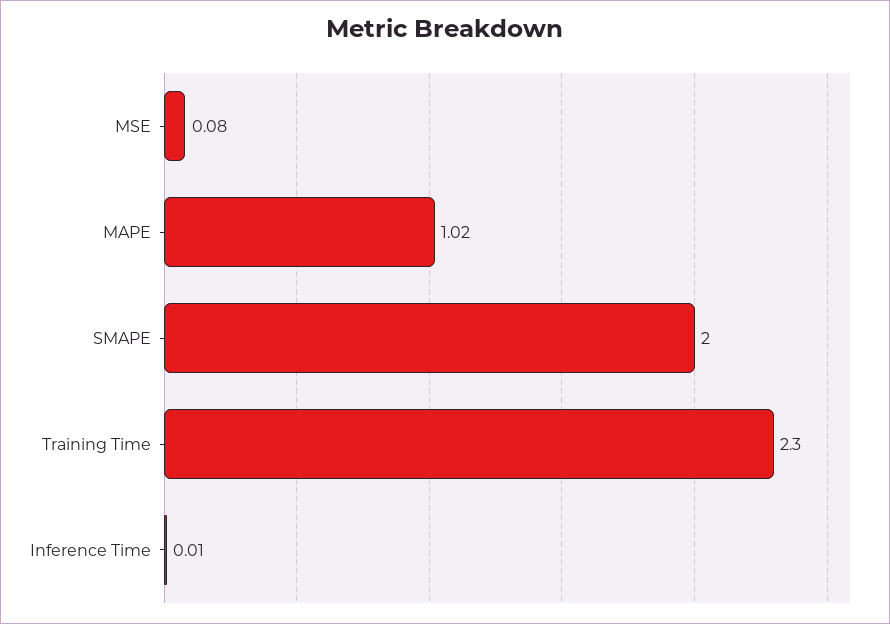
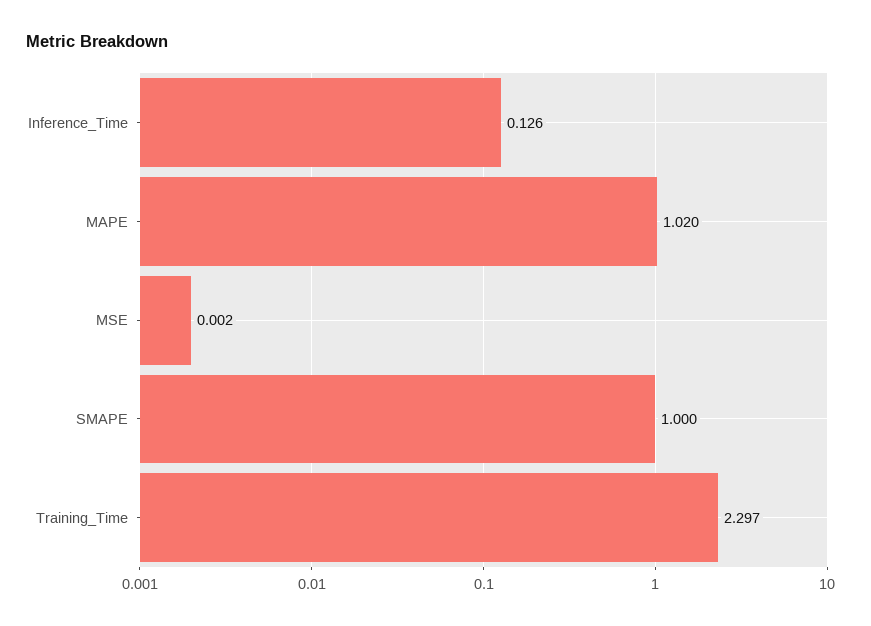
MSE: 0.08 -> 0.002
SMAPE: 2 -> 1
Inference Time: 0.01 -> 0.126

